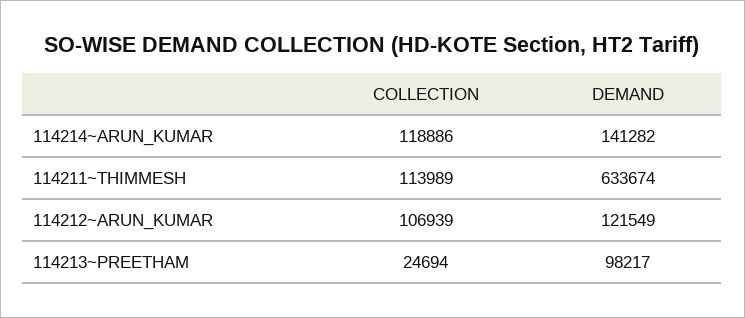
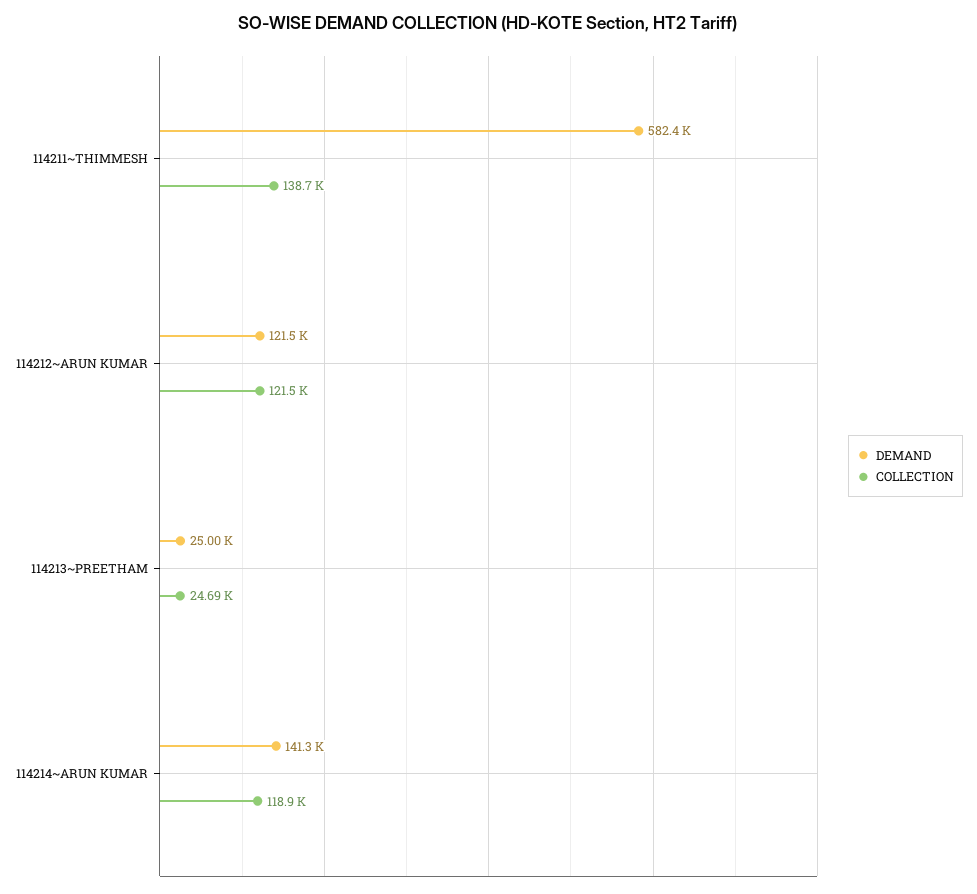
COLLECTION, 114211~THIMMESH: 113989 -> 138700
DEMAND, 114211~THIMMESH: 633674 -> 582400
COLLECTION, 114212~ARUN_KUMAR: 106939 -> 121500
DEMAND, 114213~PREETHAM: 98217 -> 25000

